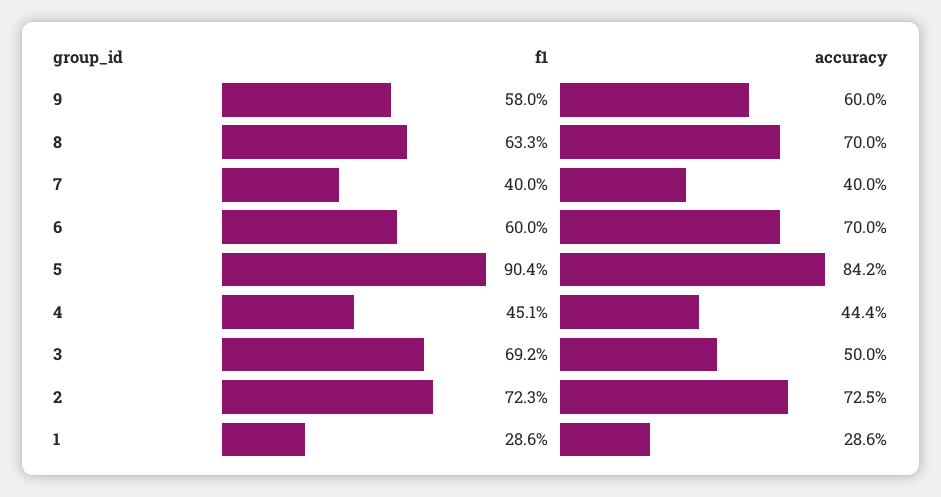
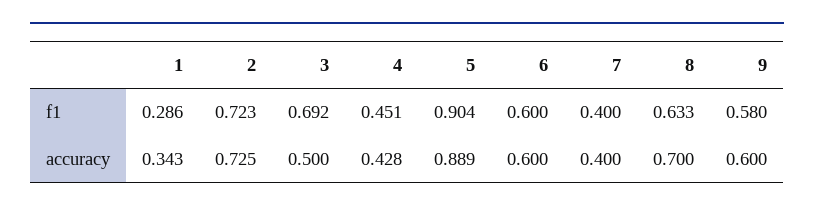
accuracy, 6: 0.7 -> 0.6
accuracy, 5: 0.842 -> 0.889
accuracy, 4: 0.444 -> 0.428
accuracy, 1: 0.286 -> 0.343

